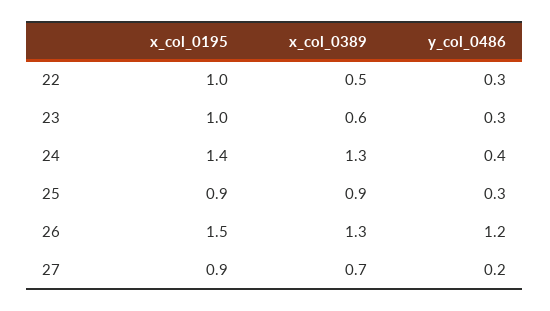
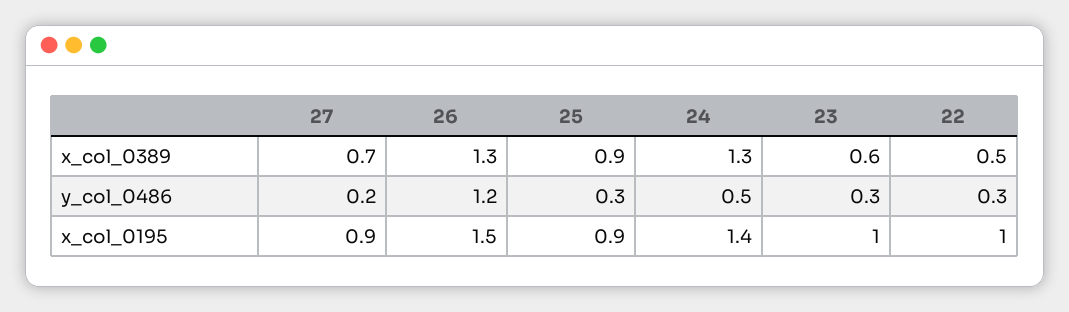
y_col_0486, 24: 0.4 -> 0.5

